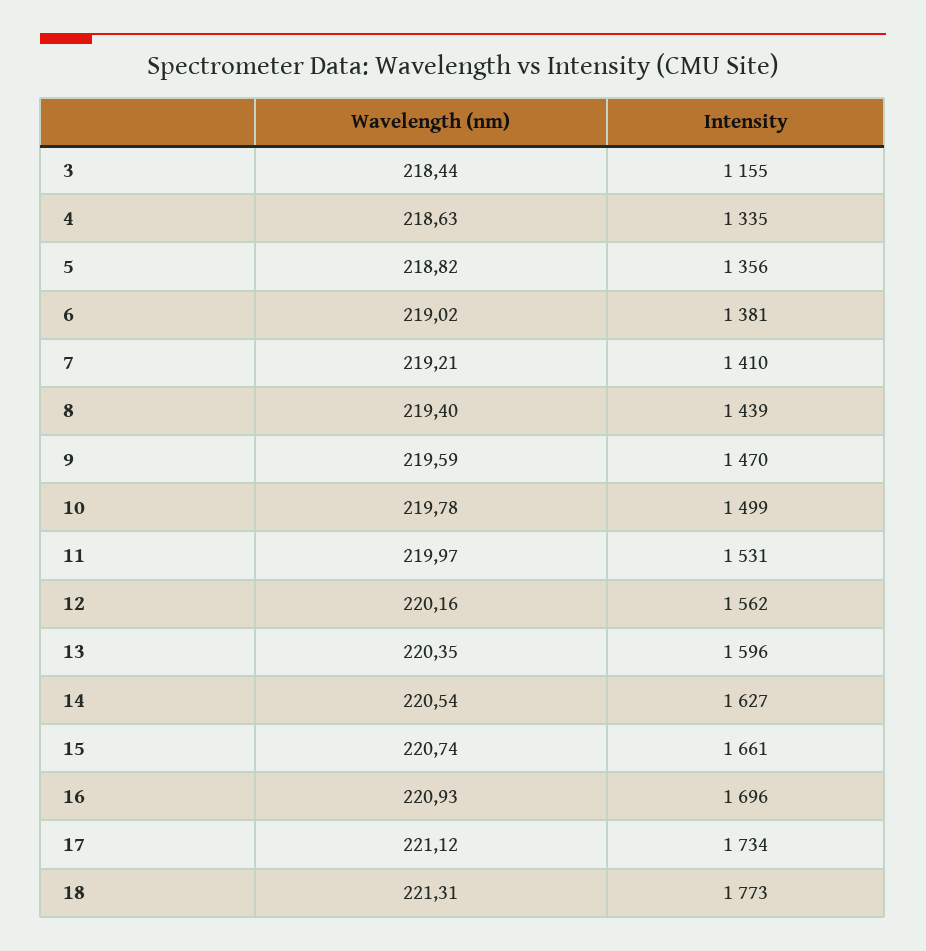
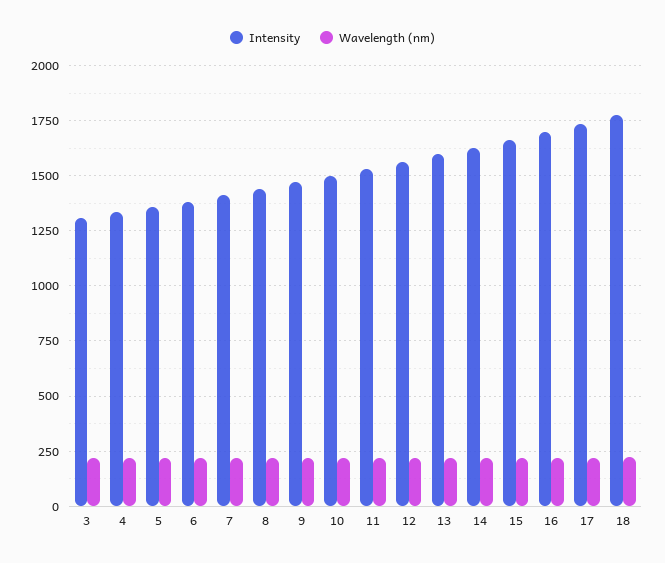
Intensity, 3: 1155 -> 1300

